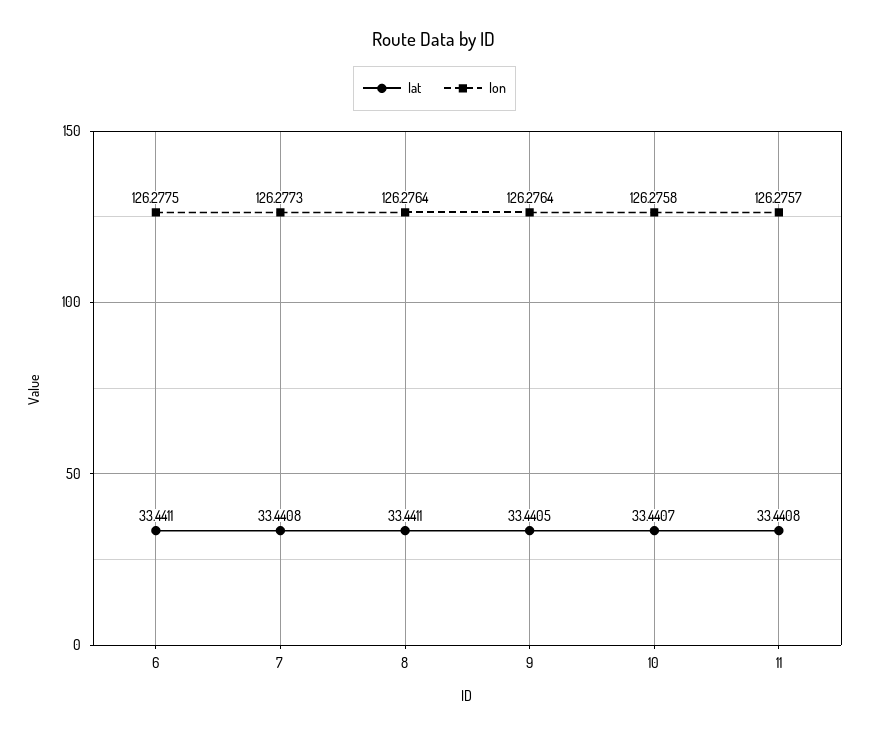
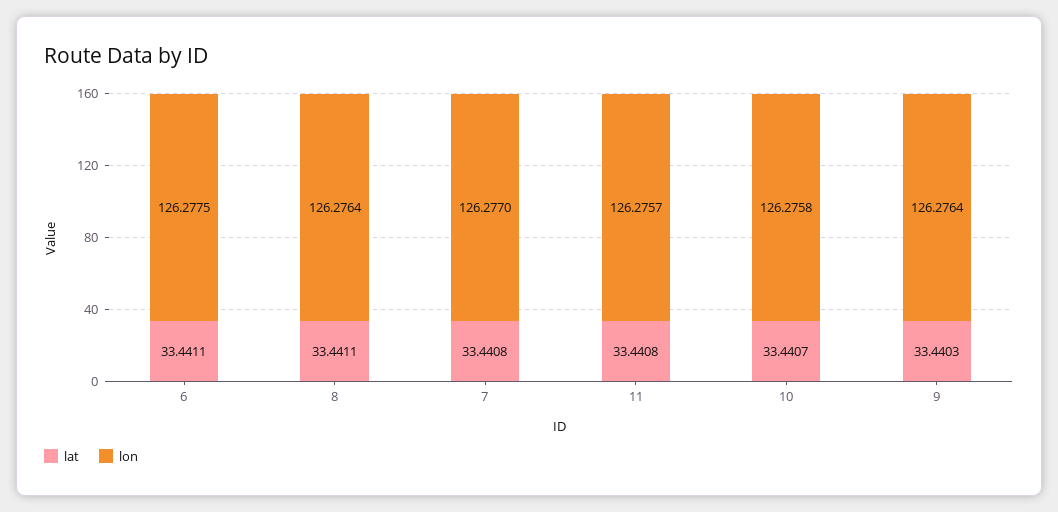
lon, 7: 126.2773 -> 126.277
lat, 9: 33.4405 -> 33.4403

